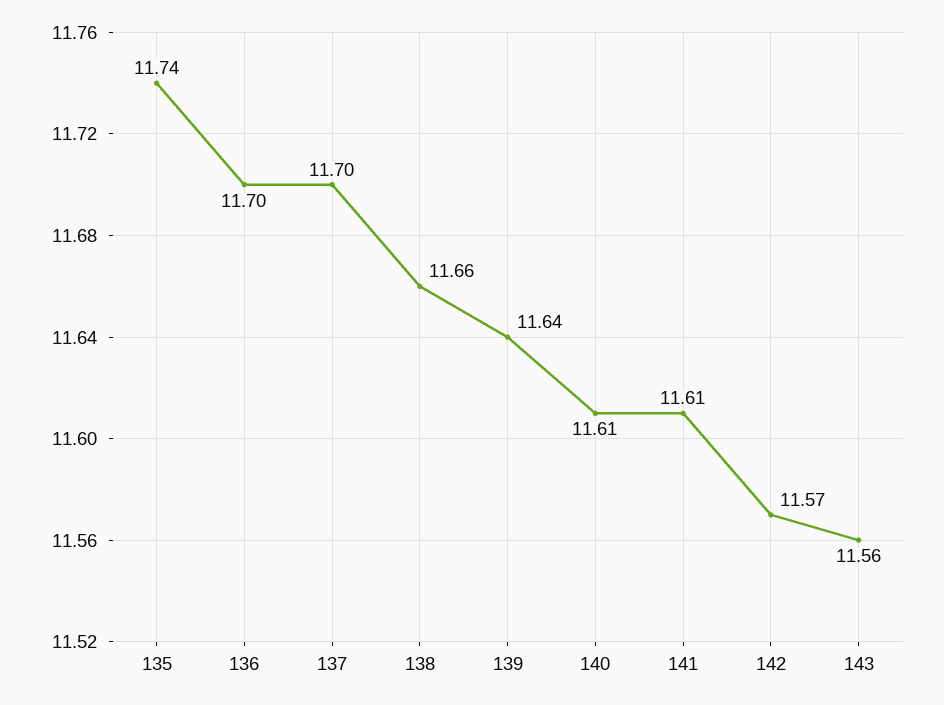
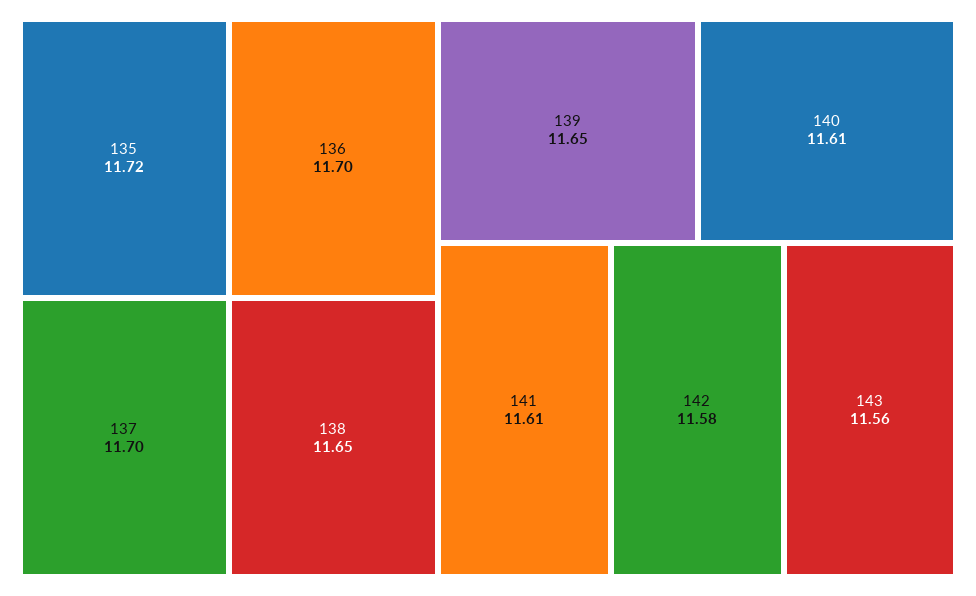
135: 11.74 -> 11.72
138: 11.66 -> 11.65
139: 11.64 -> 11.65
142: 11.57 -> 11.58

